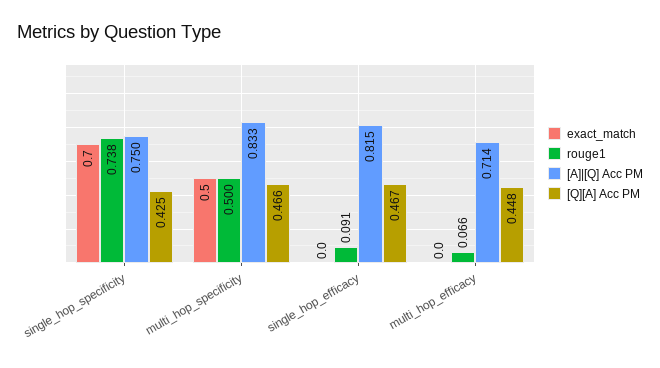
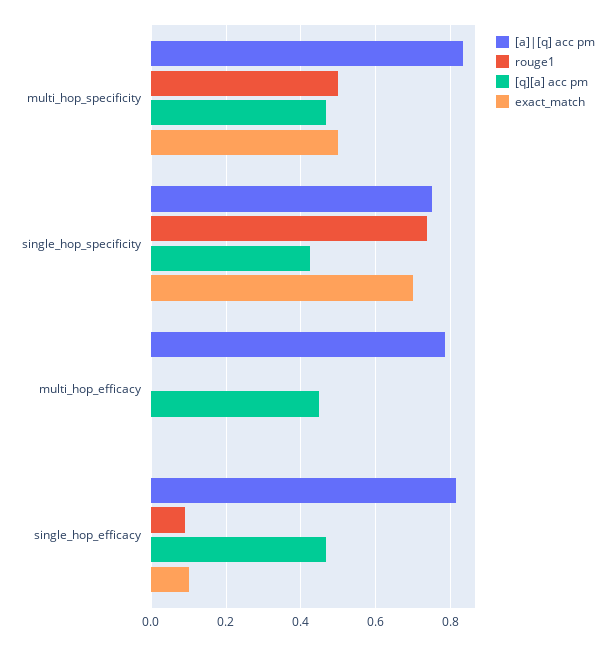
exact_match, single_hop_efficacy: 0 -> 0.1
rouge1, multi_hop_efficacy: 0.066 -> 0
[A]|[Q] Acc PM, multi_hop_efficacy: 0.714 -> 0.78

